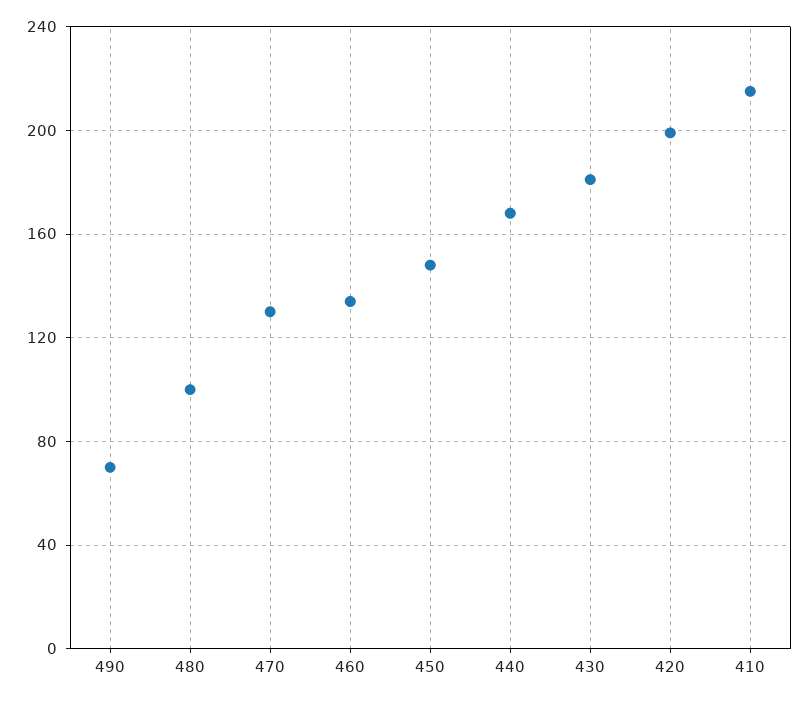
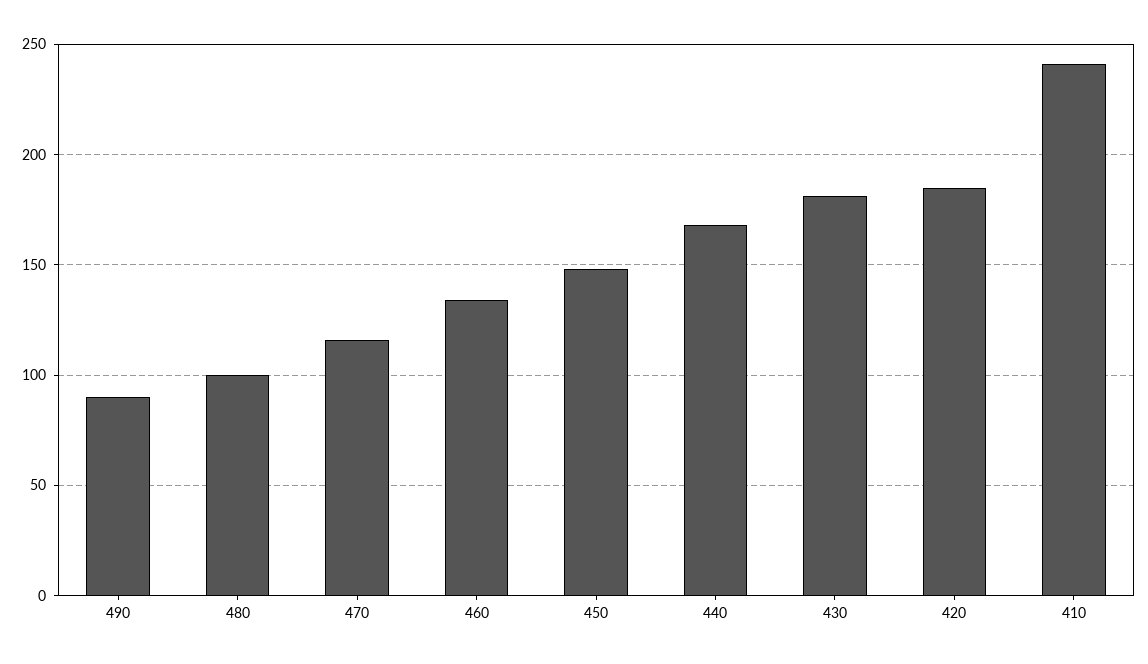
490: 70 -> 90
470: 130 -> 115
420: 200 -> 185
410: 215 -> 240

